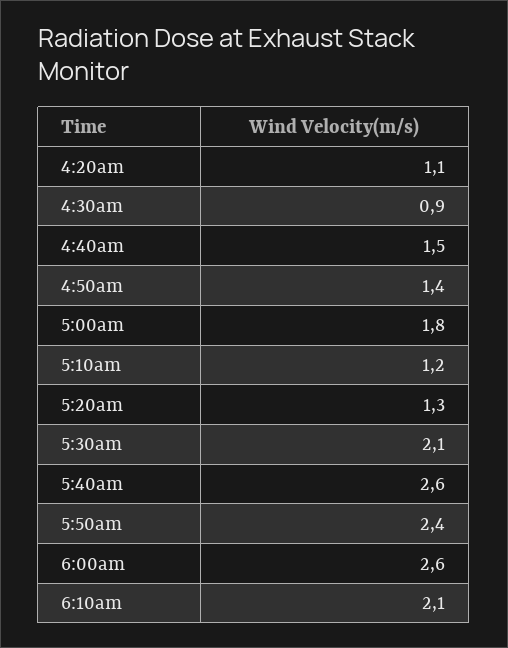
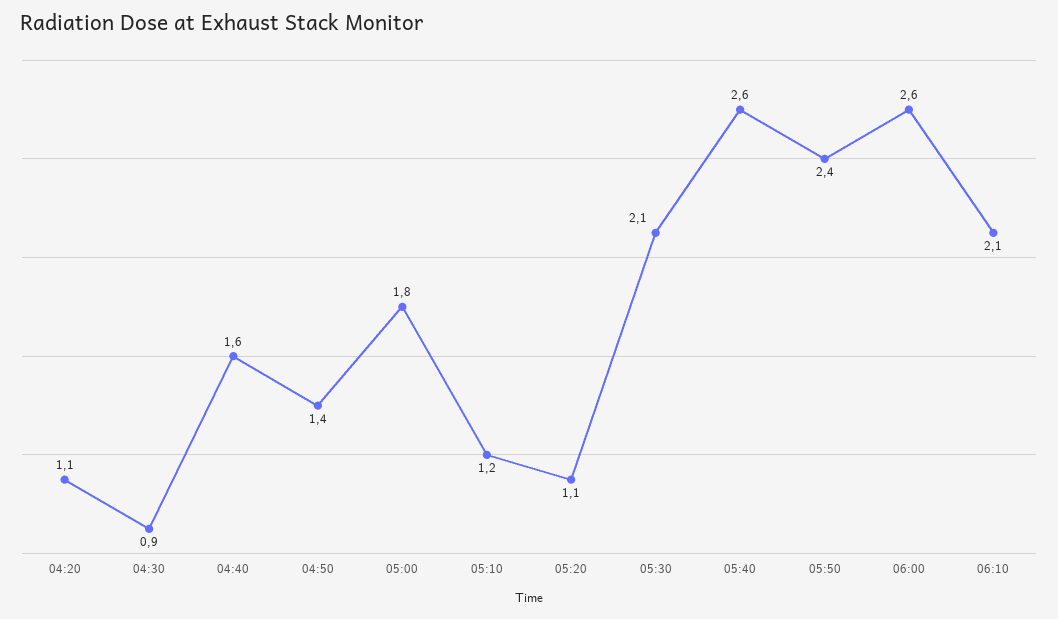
4:40am: 1.5 -> 1.6
5:20am: 1.3 -> 1.1

